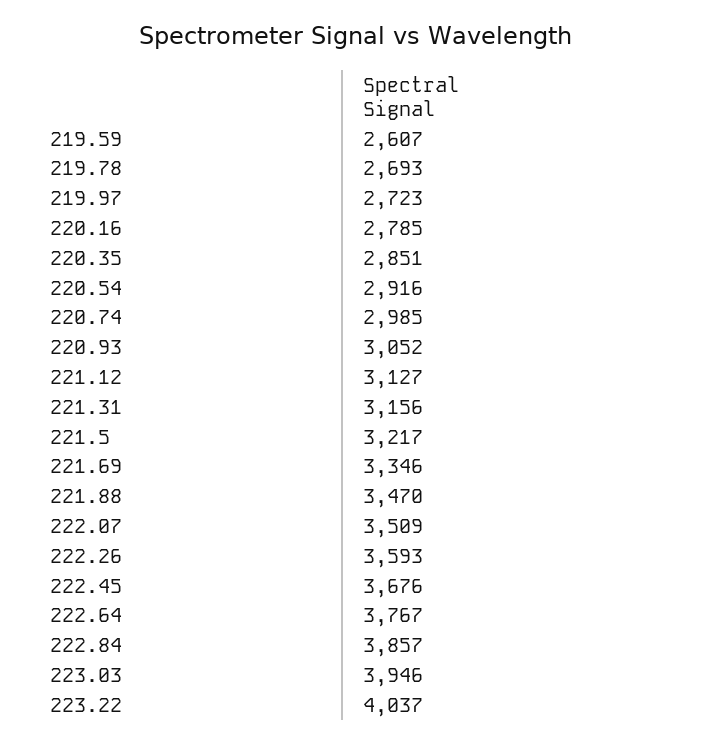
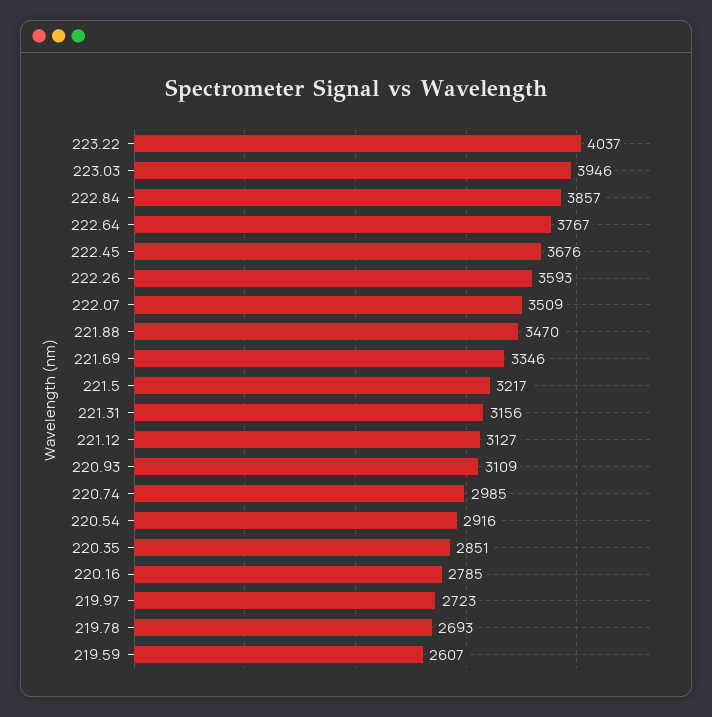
220.93: 3052 -> 3109

